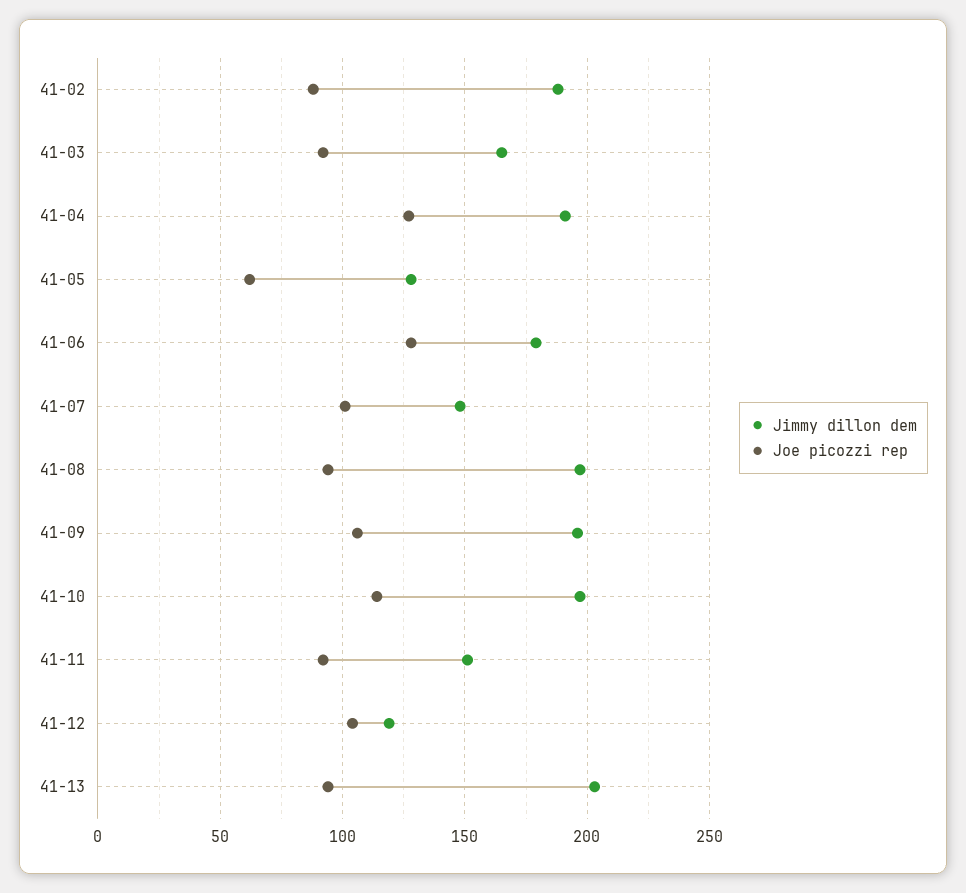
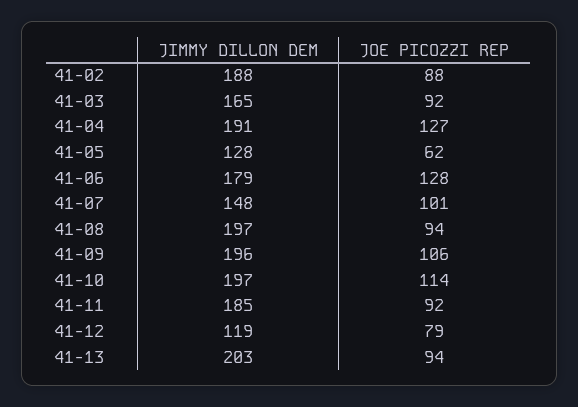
Jimmy dillon dem, 41-11: 150 -> 185
Joe picozzi rep, 41-12: 105 -> 79

